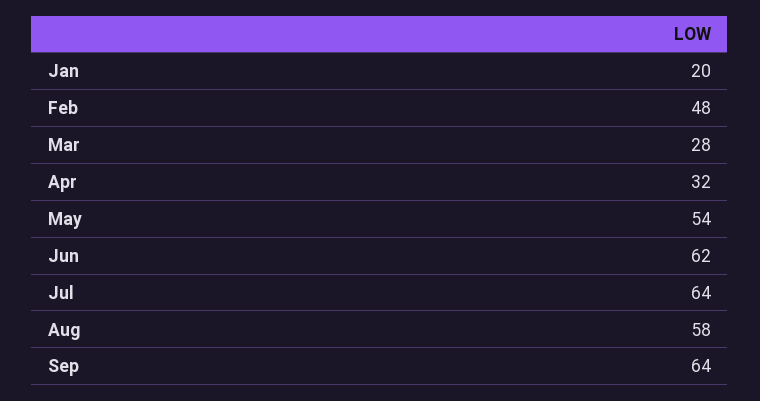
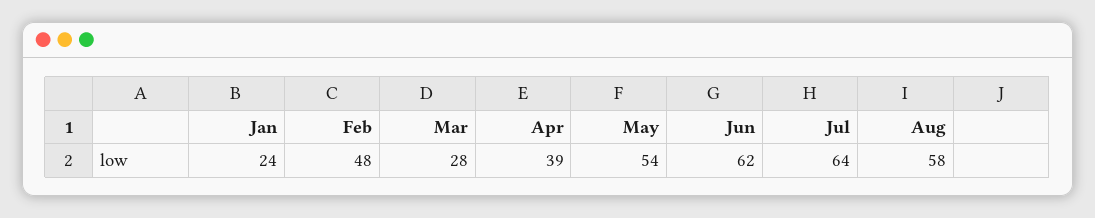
Jan: 20 -> 24
Apr: 32 -> 39
Sep: 64 -> none

